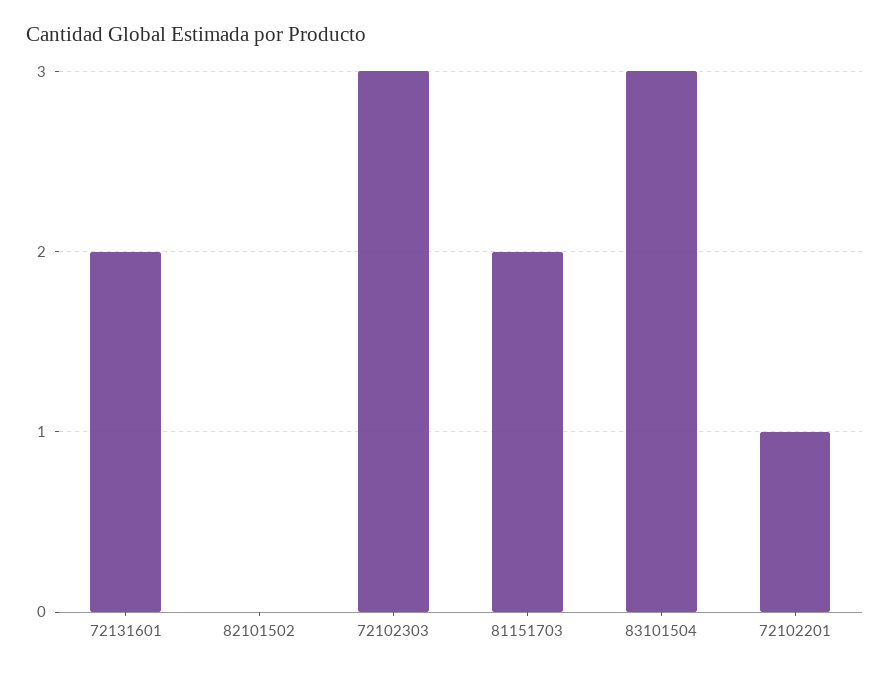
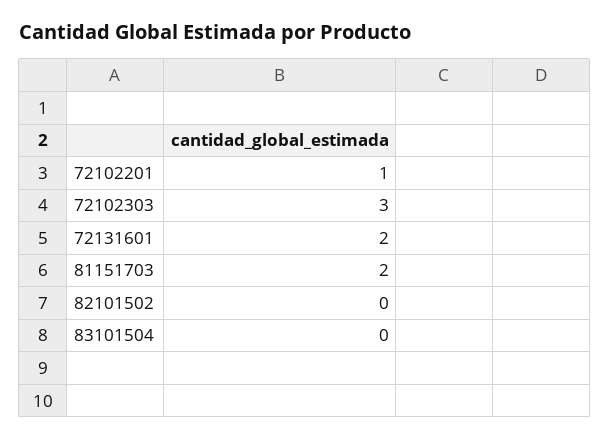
83101504: 3 -> 0

